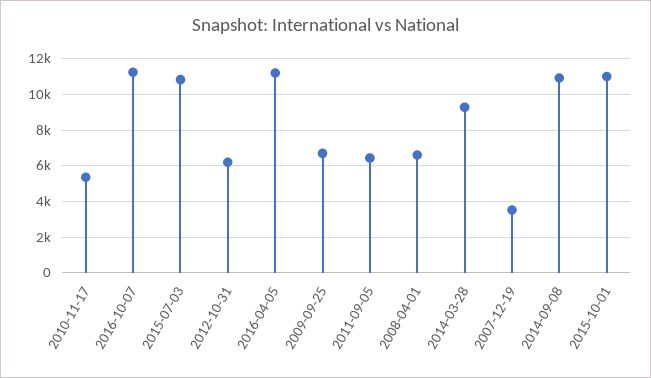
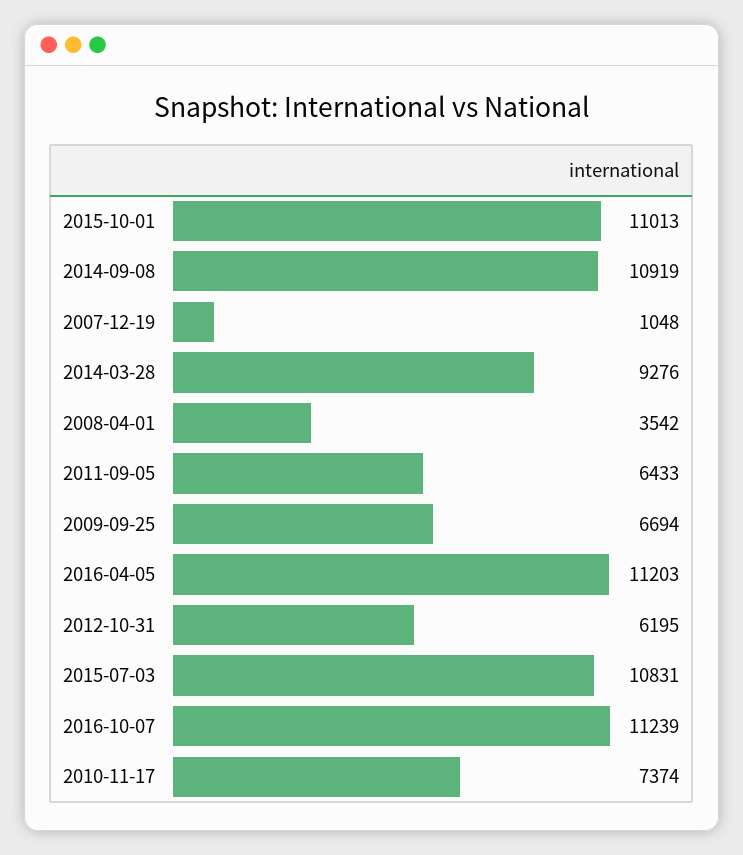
2010-11-17: 5500 -> 7374
2008-04-01: 6500 -> 3542
2007-12-19: 3500 -> 1048

